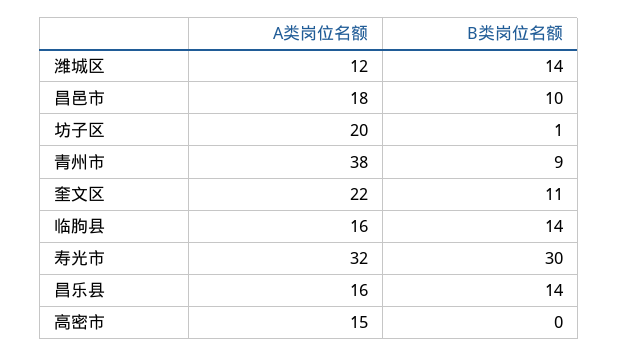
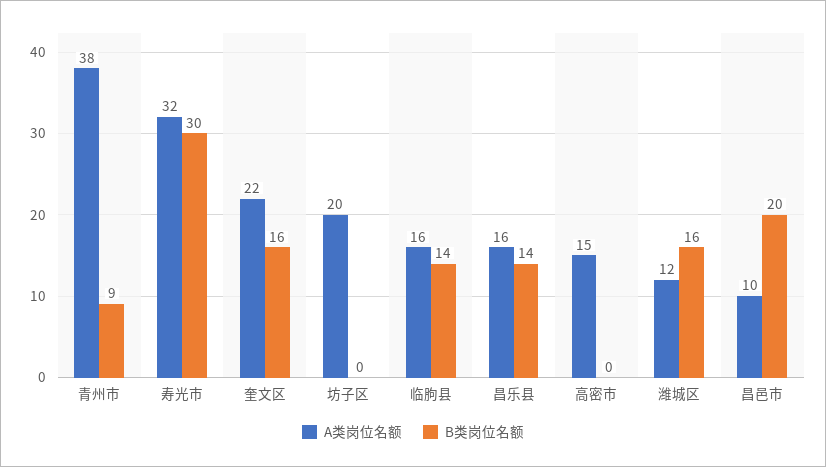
B类岗位名额, 潍城区: 14 -> 16
A类岗位名额, 昌邑市: 18 -> 10
B类岗位名额, 昌邑市: 10 -> 20
B类岗位名额, 坊子区: 1 -> 0
B类岗位名额, 奎文区: 11 -> 16

